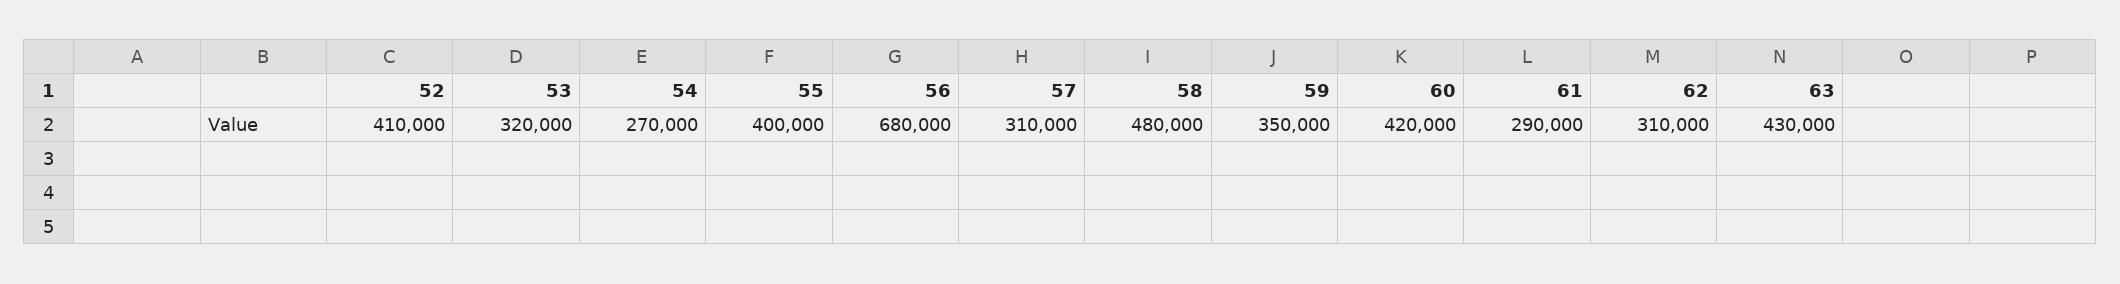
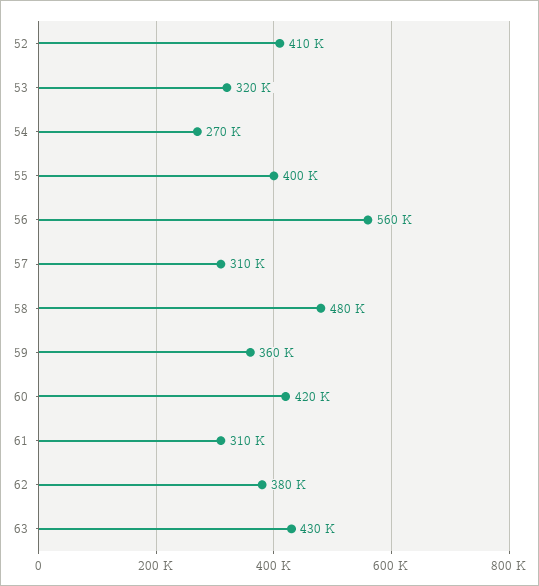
56: 680000 -> 560000
59: 350000 -> 360000
61: 290000 -> 310000
62: 310000 -> 380000

